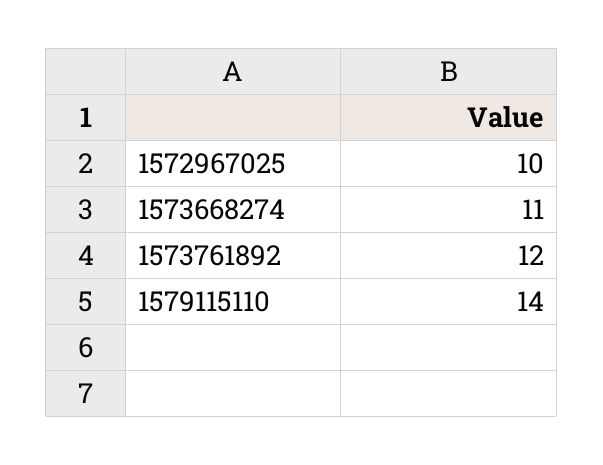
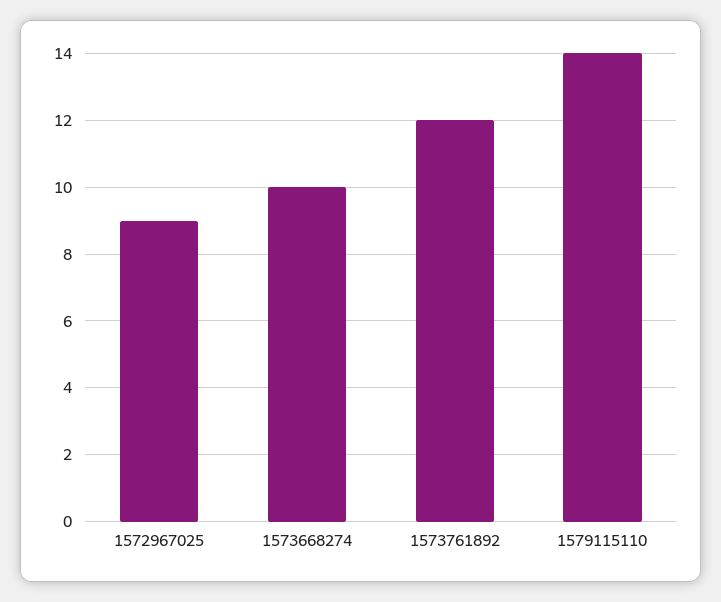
1572967025: 10 -> 9
1573668274: 11 -> 10

